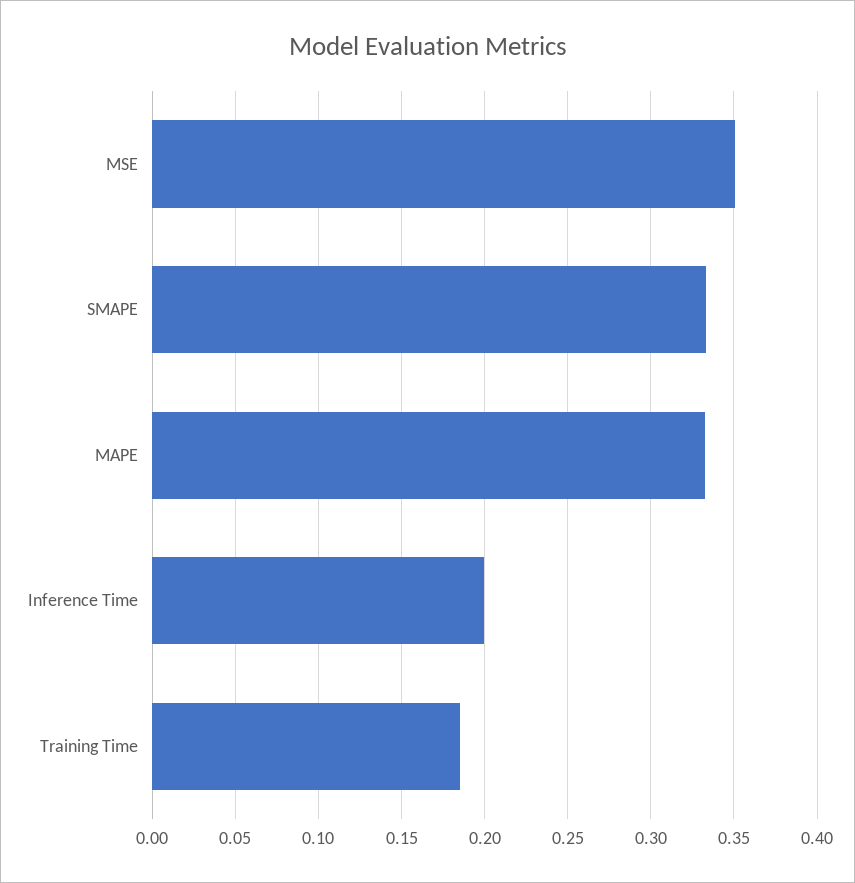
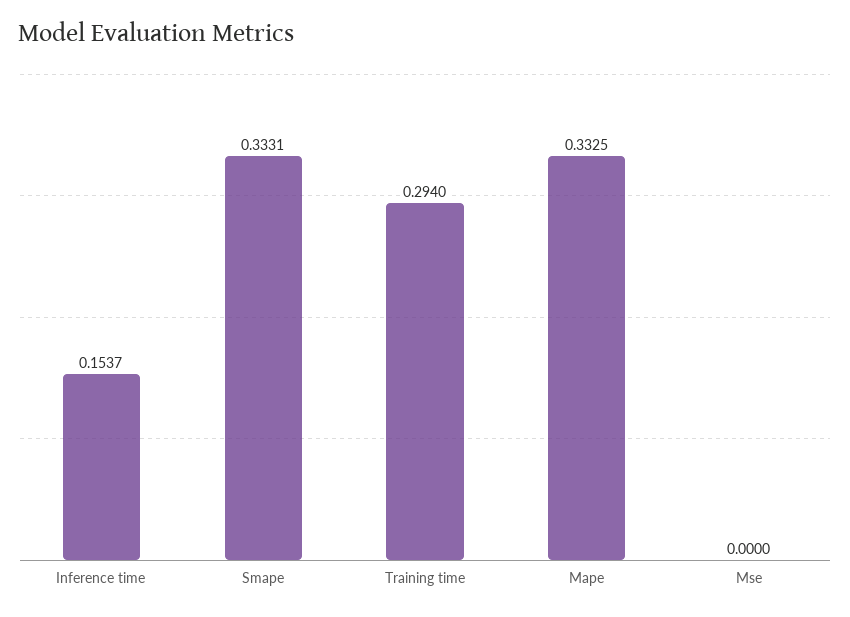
MSE: 0.35 -> 0
Inference Time: 0.2 -> 0.1537
Training Time: 0.185 -> 0.294

